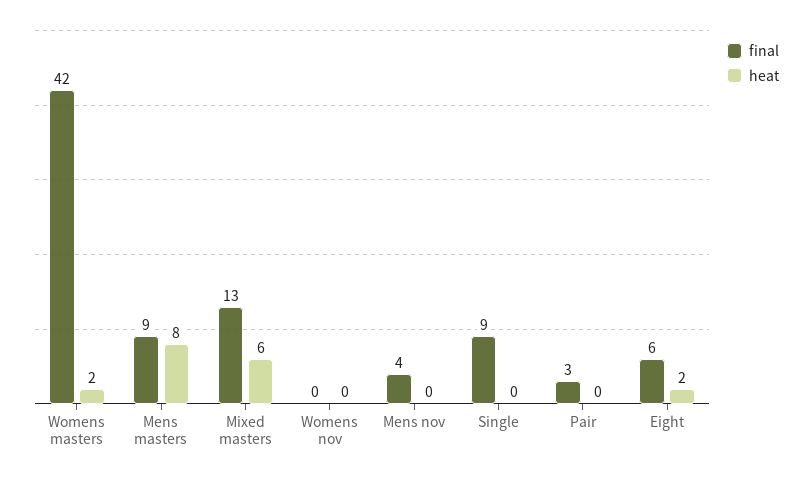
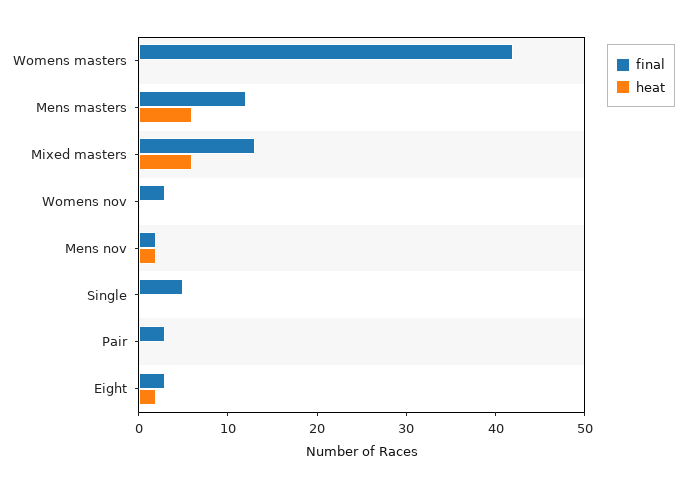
heat, Womens masters: 2 -> 0
final, Mens masters: 9 -> 12
heat, Mens masters: 8 -> 6
final, Womens nov: 0 -> 3
final, Mens nov: 4 -> 2
heat, Mens nov: 0 -> 2
final, Single: 9 -> 5
final, Eight: 6 -> 3

